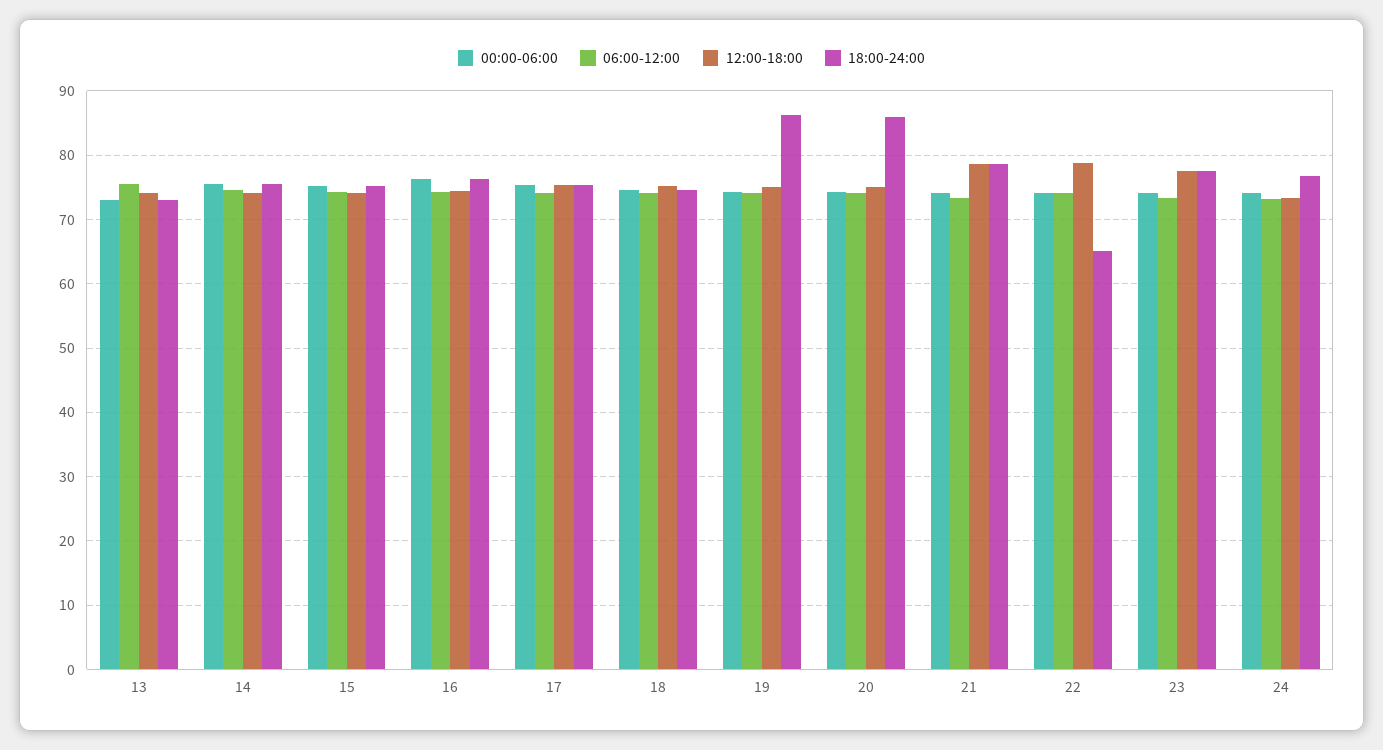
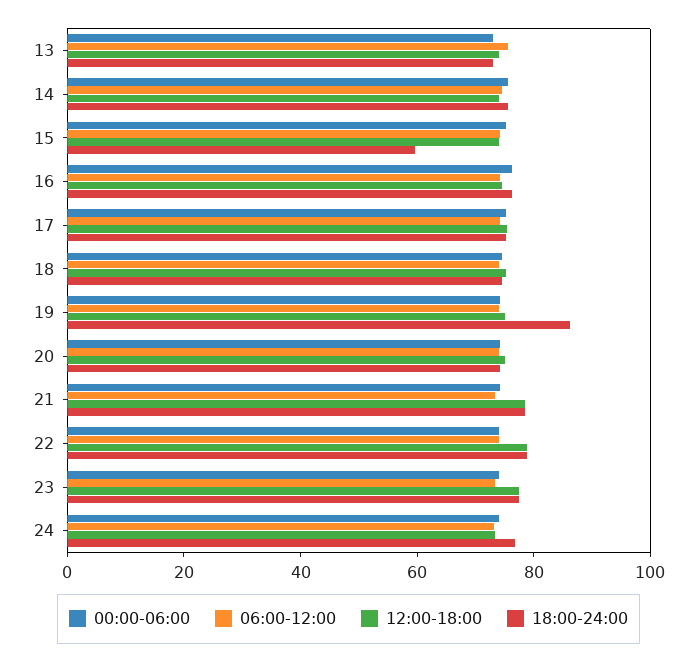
18:00-24:00, 15: 75 -> 60
18:00-24:00, 20: 86 -> 75
18:00-24:00, 22: 65 -> 80

